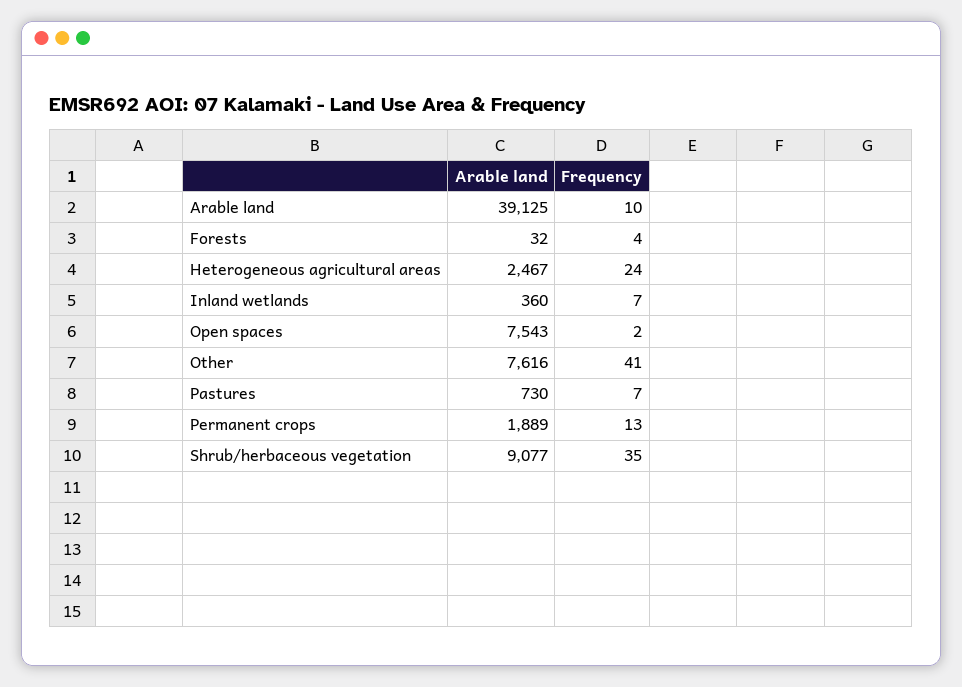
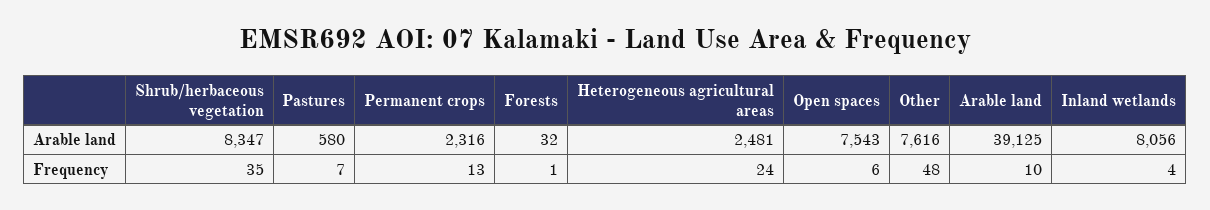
Frequency, Forests: 4 -> 1
Arable land, Heterogeneous agricultural areas: 2467 -> 2481
Arable land, Inland wetlands: 360 -> 8056
Frequency, Inland wetlands: 7 -> 4
Frequency, Open spaces: 2 -> 6
Frequency, Other: 41 -> 48
Arable land, Pastures: 730 -> 580
Arable land, Permanent crops: 1889 -> 2316
Arable land, Shrub/herbaceous vegetation: 9077 -> 8347

